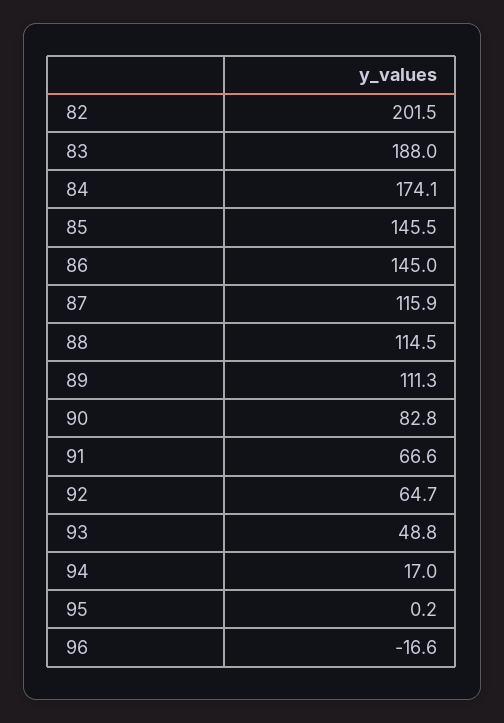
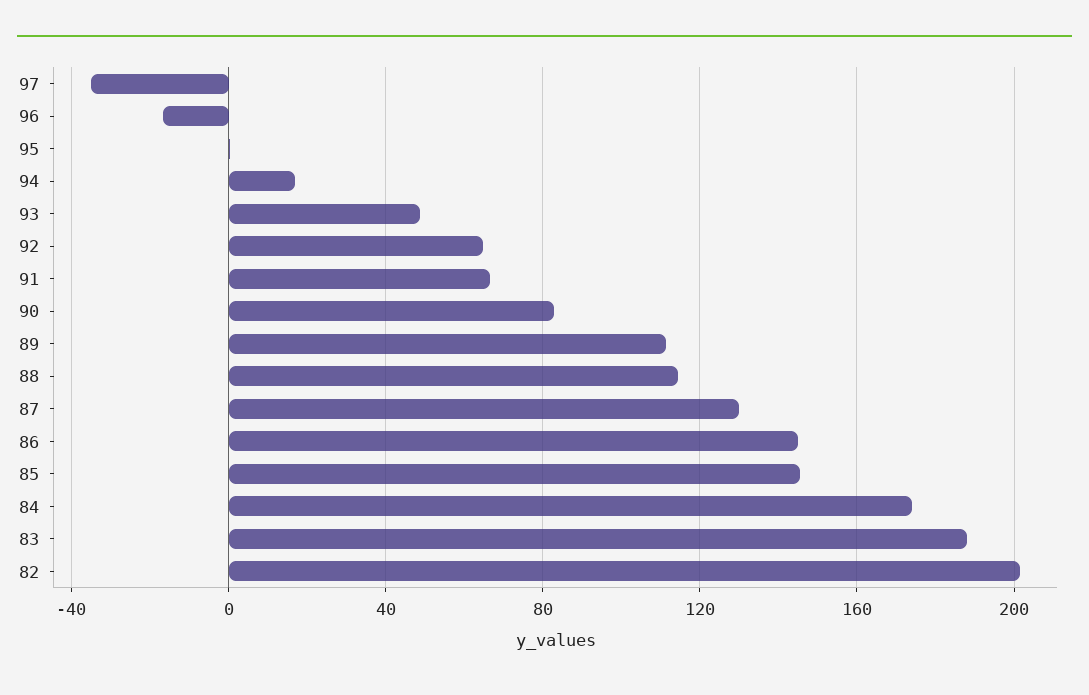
87: 115.9 -> 130
97: none -> -35

